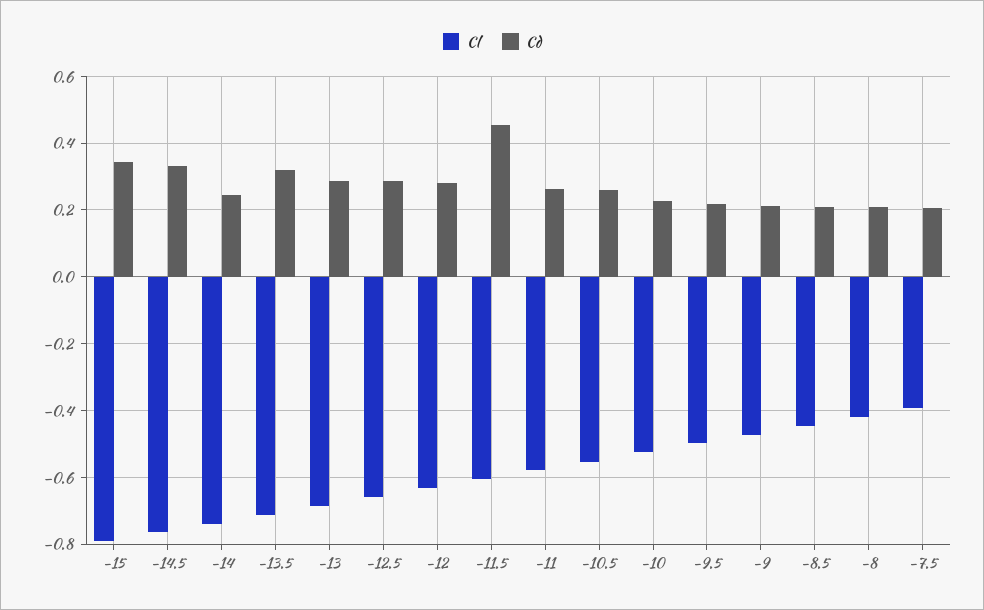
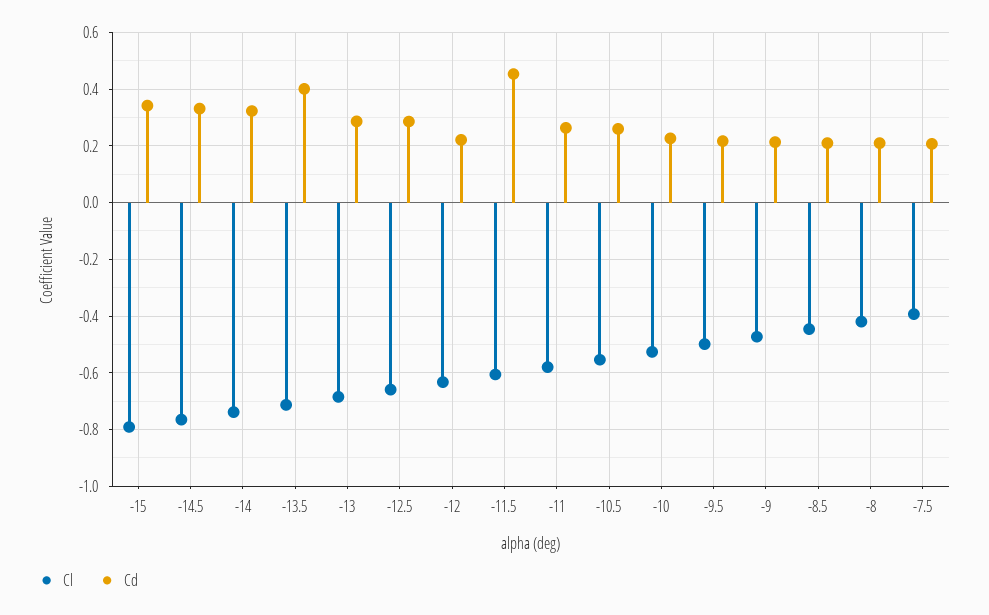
Cd, -14: 0.24 -> 0.325
Cd, -13.5: 0.32 -> 0.4
Cd, -12: 0.28 -> 0.225

